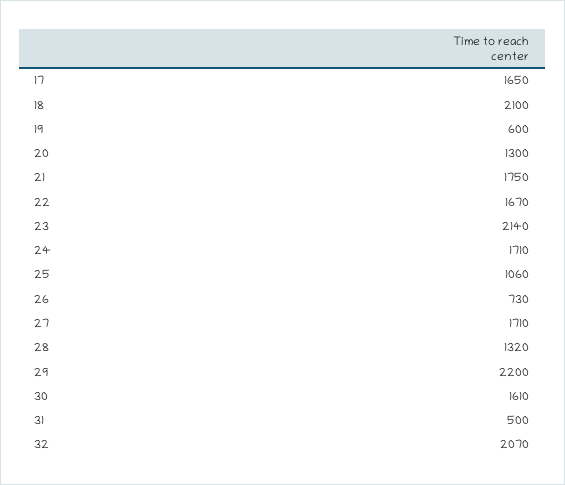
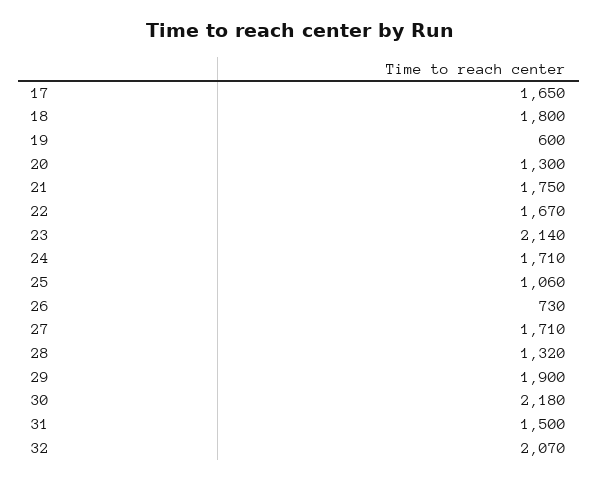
18: 2100 -> 1800
29: 2200 -> 1900
30: 1610 -> 2180
31: 500 -> 1500

